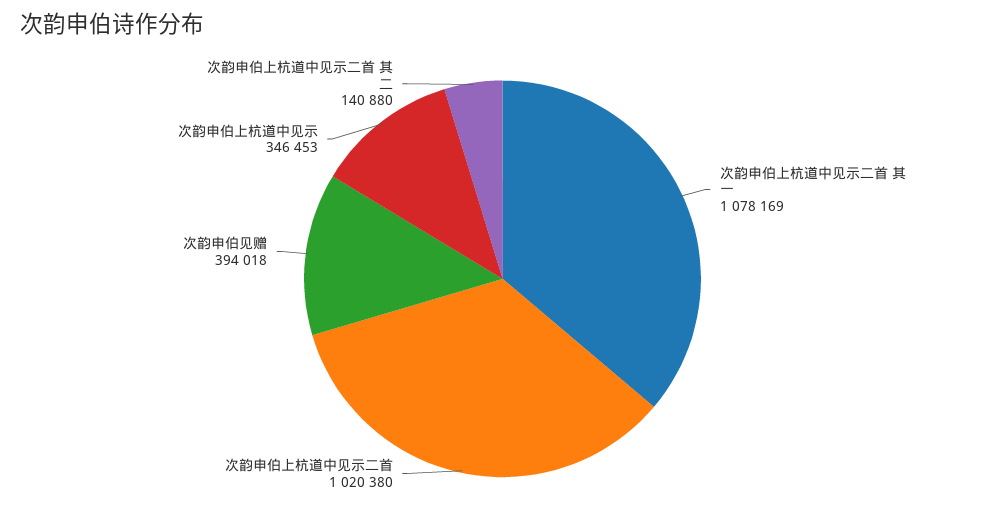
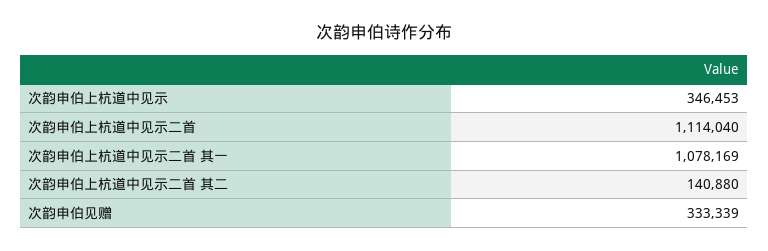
次韵申伯上杭道中见示二首: 1020380 -> 1114040
次韵申伯见赠: 394018 -> 333339

